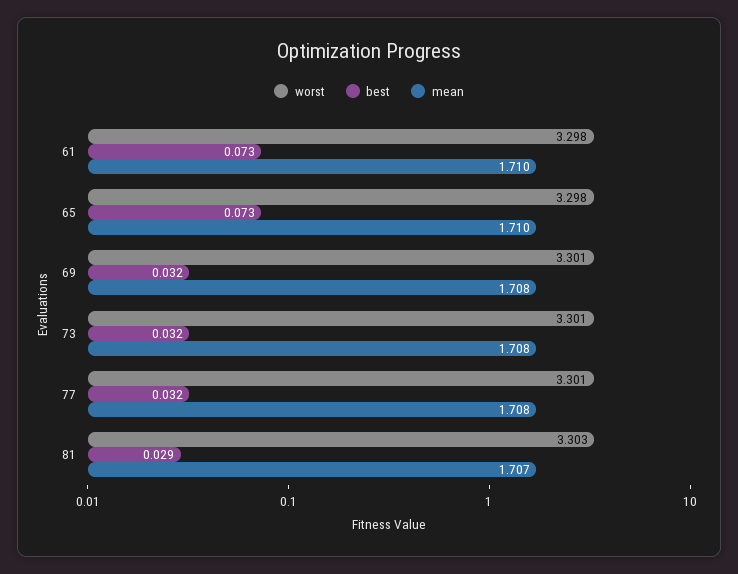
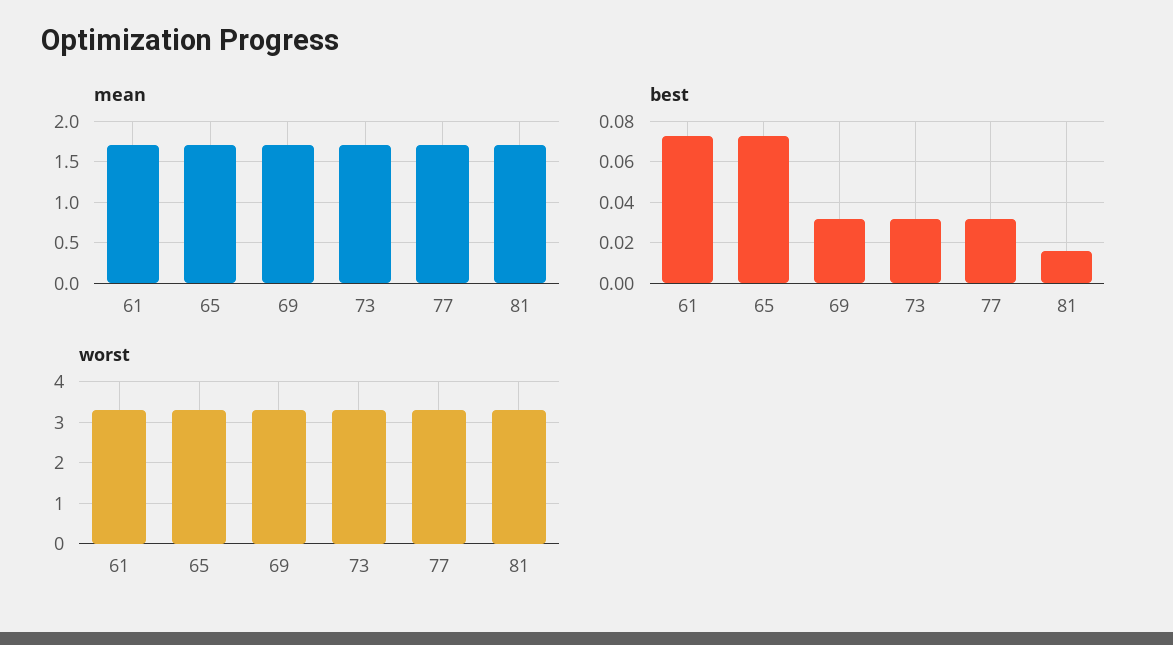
best, 81: 0.029 -> 0.015

